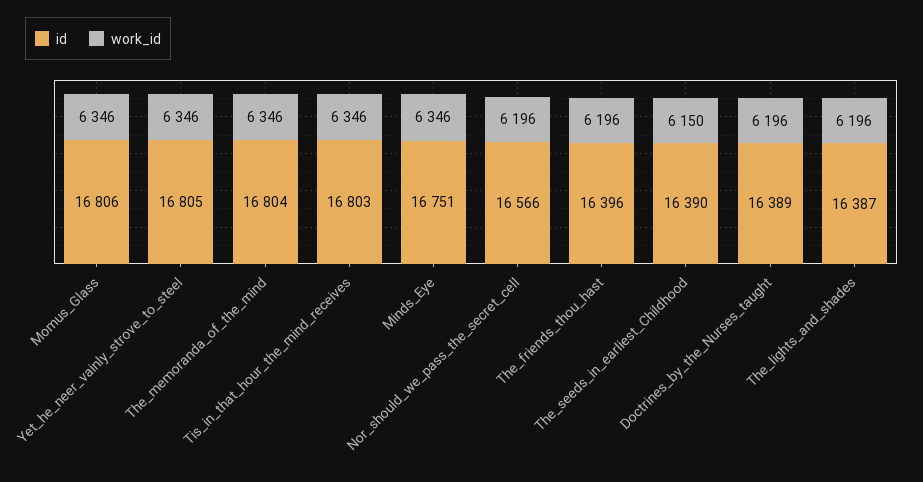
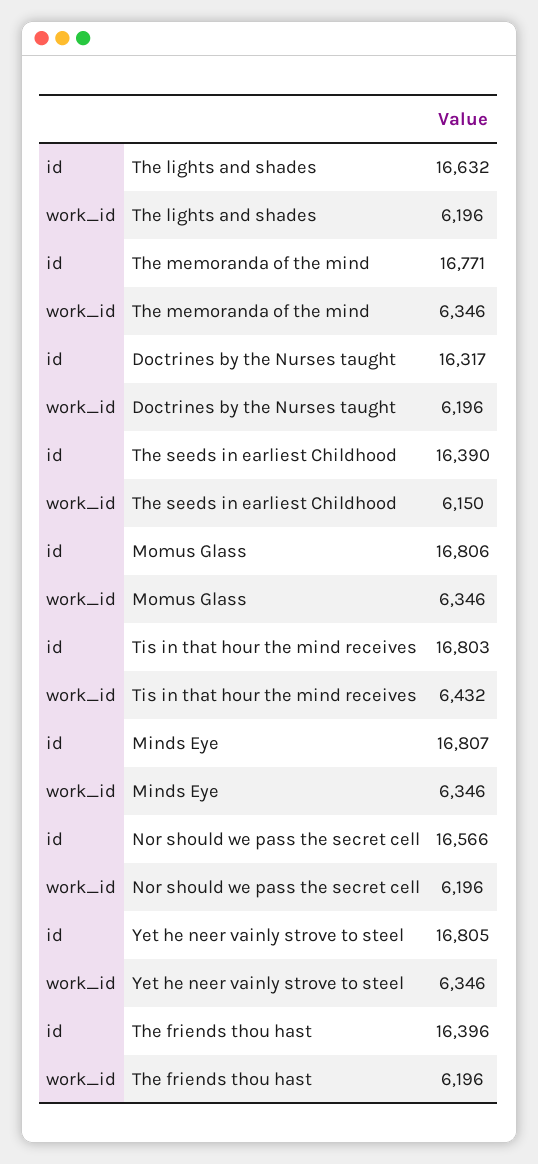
id, The_memoranda_of_the_mind: 16804 -> 16771
work_id, Tis_in_that_hour_the_mind_receives: 6346 -> 6432
id, Minds_Eye: 16751 -> 16807
id, Doctrines_by_the_Nurses_taught: 16389 -> 16317
id, The_lights_and_shades: 16387 -> 16632

